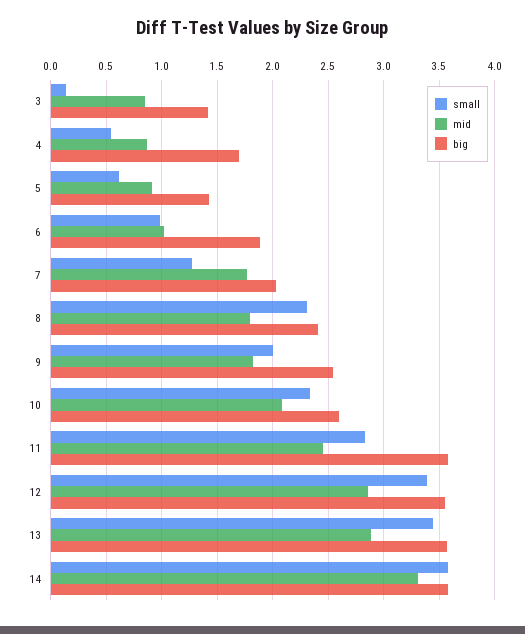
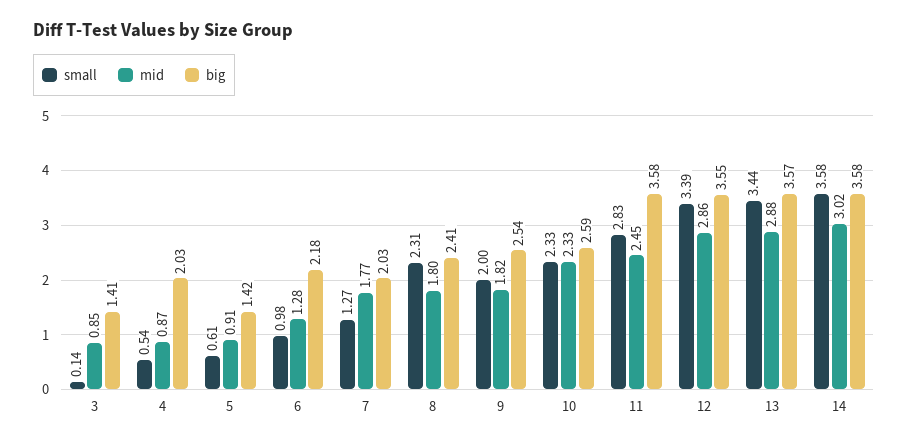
big, 4: 1.7 -> 2.03
mid, 6: 1 -> 1.28
big, 6: 1.9 -> 2.18
mid, 10: 2.1 -> 2.33
mid, 14: 3.3 -> 3.02

